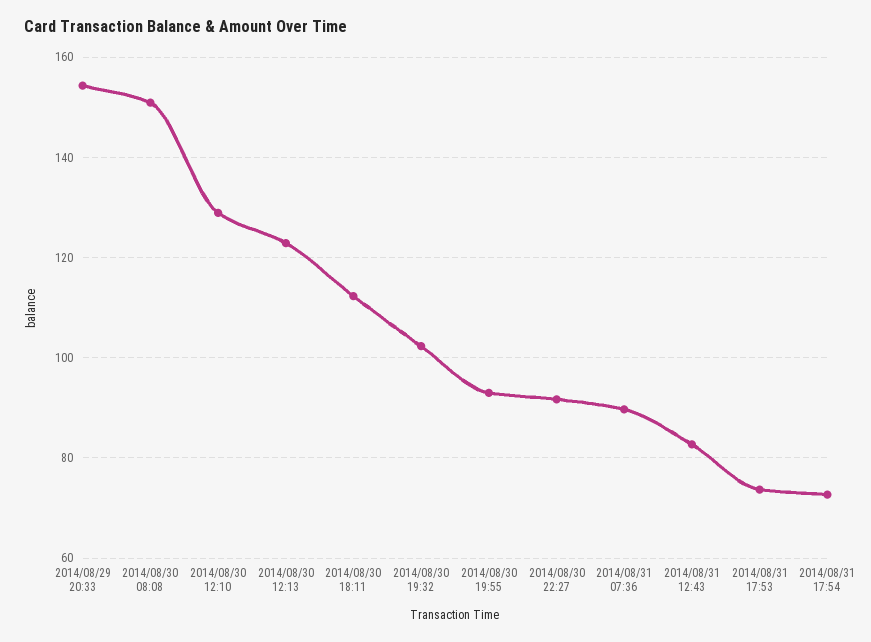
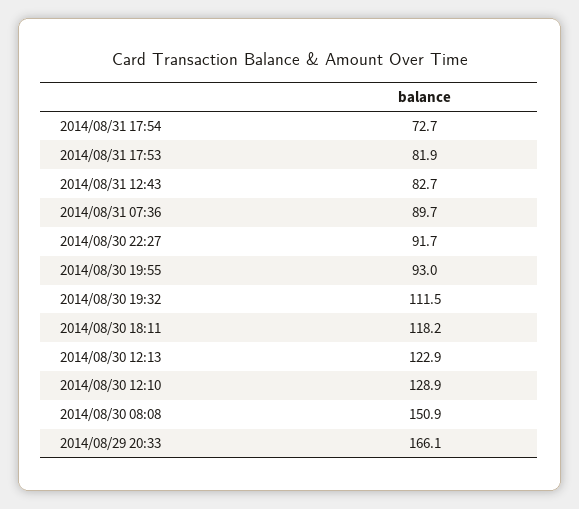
2014/08/29 20:33: 154 -> 166.1
2014/08/30 18:11: 112 -> 118.2
2014/08/30 19:32: 102 -> 111.5
2014/08/31 17:53: 74 -> 81.9

